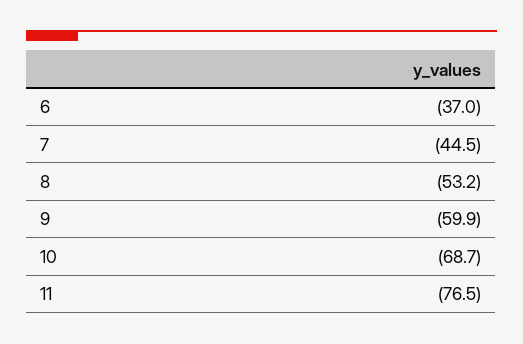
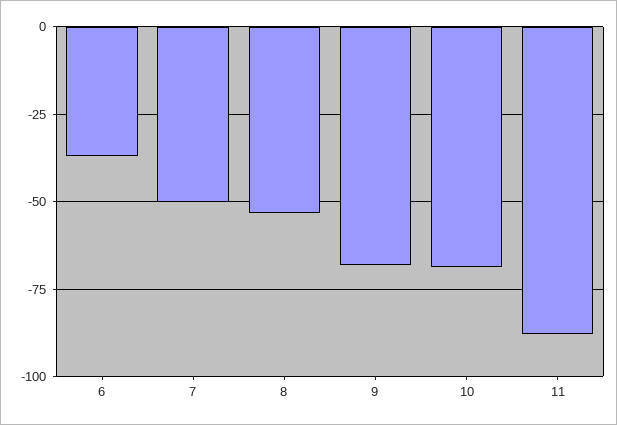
7: -44.5 -> -50
9: -59.9 -> -67.5
11: -76.5 -> -87.5

